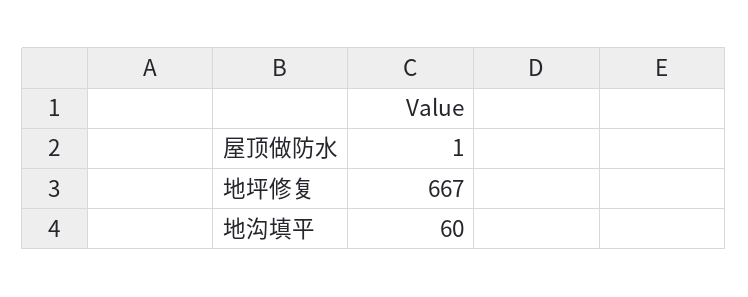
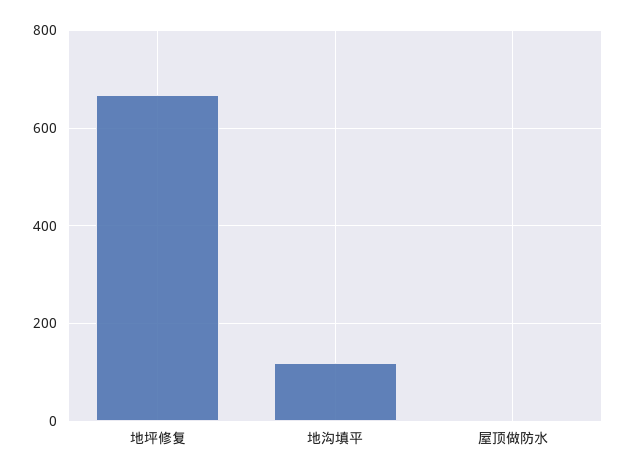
地沟填平: 60 -> 120

